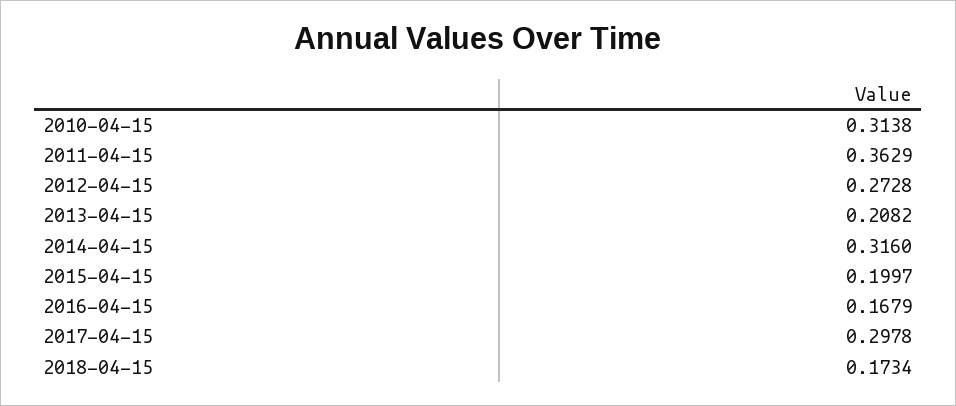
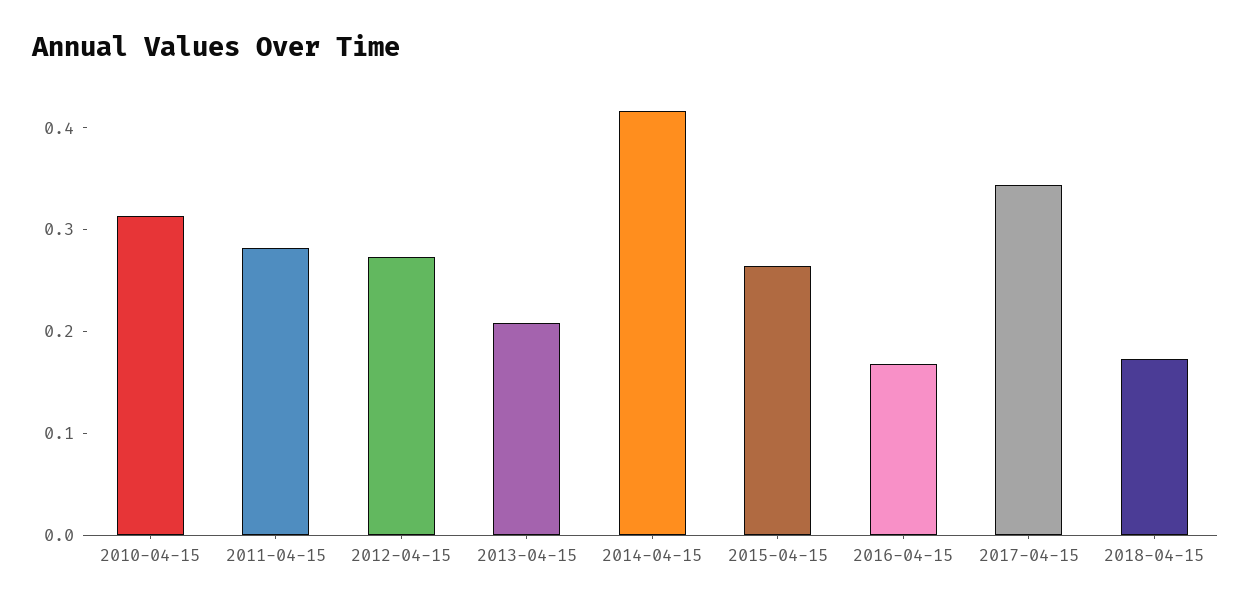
2011-04-15: 0.3629 -> 0.28
2014-04-15: 0.316 -> 0.42
2015-04-15: 0.1997 -> 0.26
2017-04-15: 0.2978 -> 0.34

